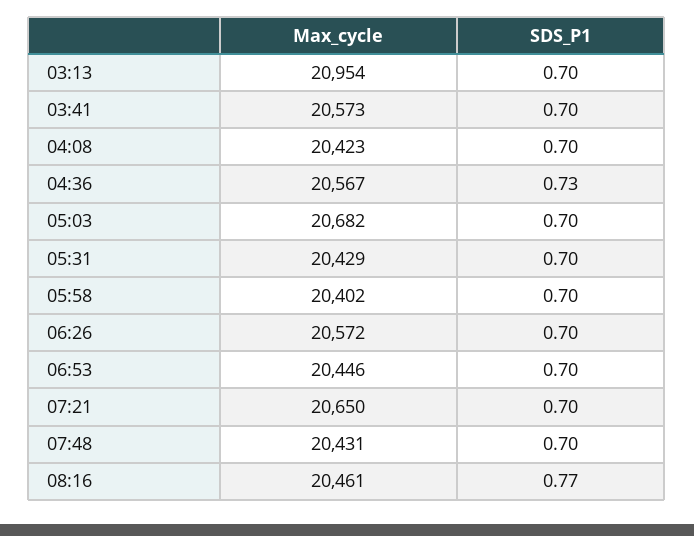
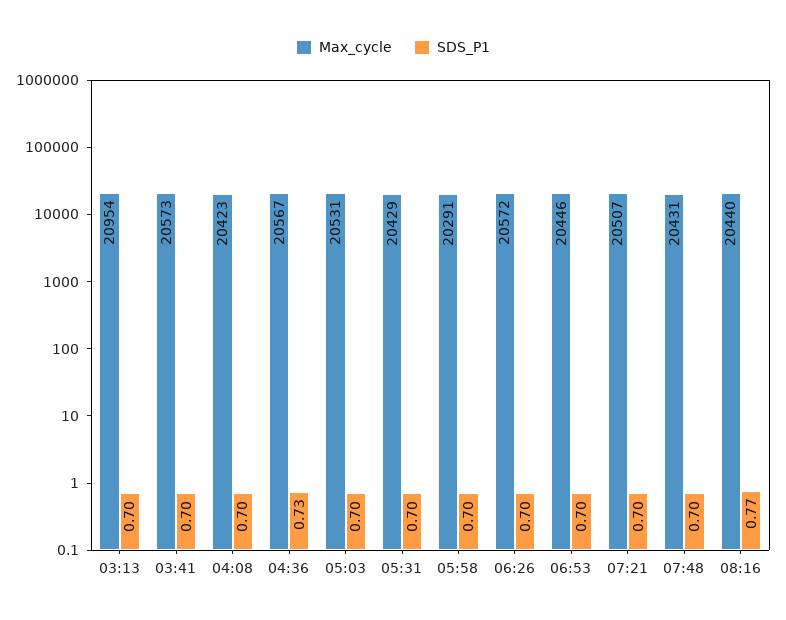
Max_cycle, 05:03: 20682 -> 20531
Max_cycle, 05:58: 20402 -> 20291
Max_cycle, 07:21: 20650 -> 20507
Max_cycle, 08:16: 20461 -> 20440

